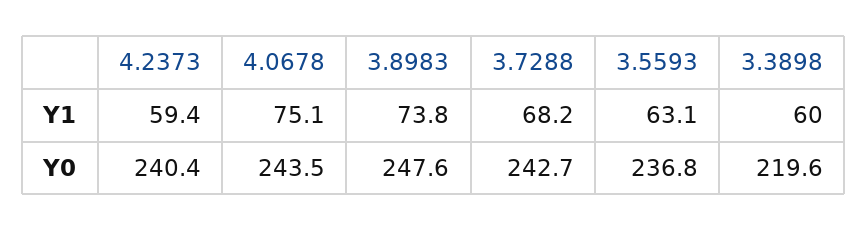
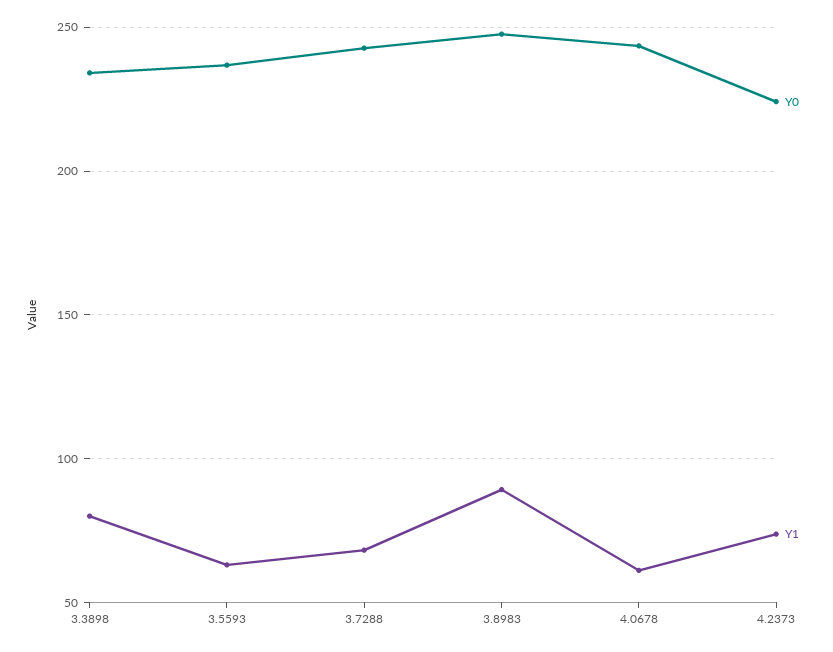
Y1, 4.2373: 59.4 -> 75
Y1, 4.0678: 75.1 -> 60
Y1, 3.8983: 73.8 -> 90
Y1, 3.3898: 60 -> 80
Y0, 4.2373: 240.4 -> 225
Y0, 3.3898: 219.6 -> 235

